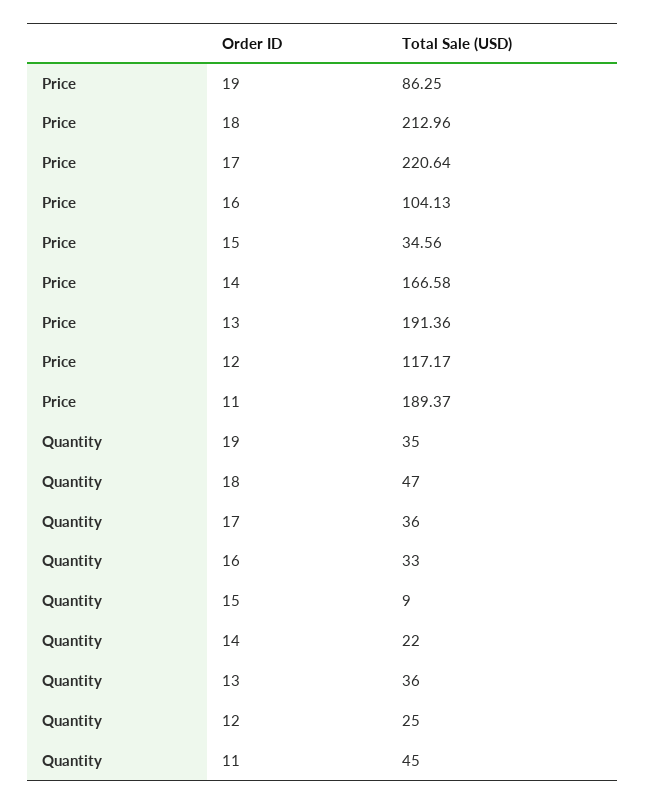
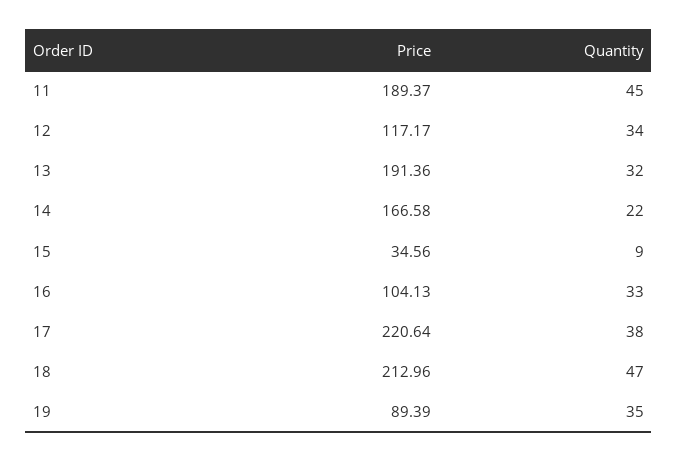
Price, 19: 86.25 -> 89.39
Quantity, 17: 36 -> 38
Quantity, 13: 36 -> 32
Quantity, 12: 25 -> 34

